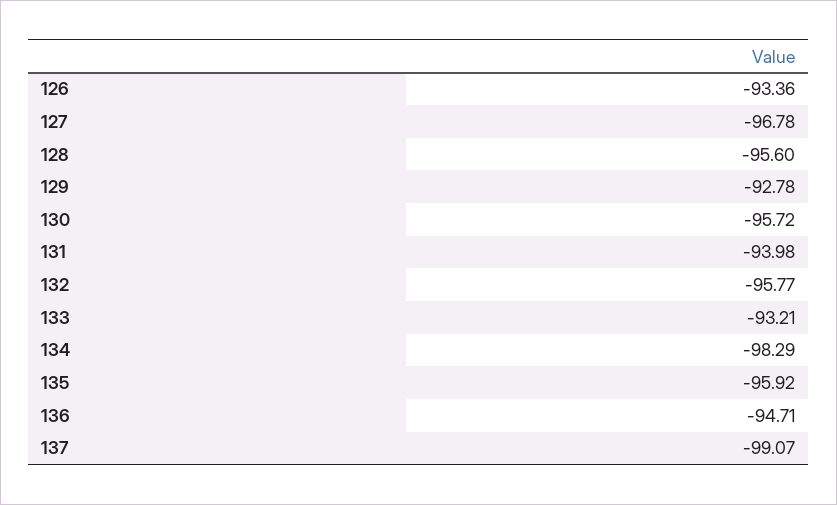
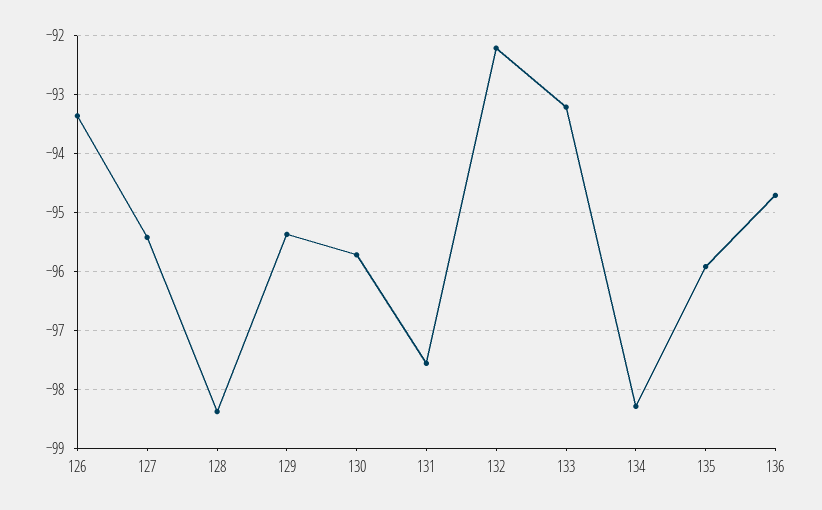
127: -96.78 -> -95.4
128: -95.6 -> -98.4
129: -92.78 -> -95.4
131: -93.98 -> -97.6
132: -95.77 -> -92.2
137: -99.07 -> none

